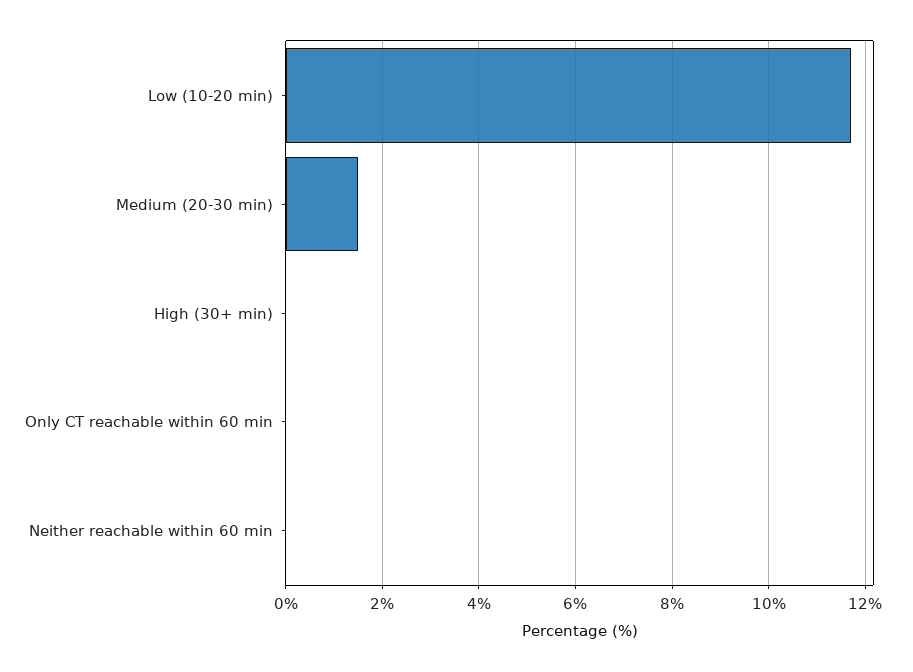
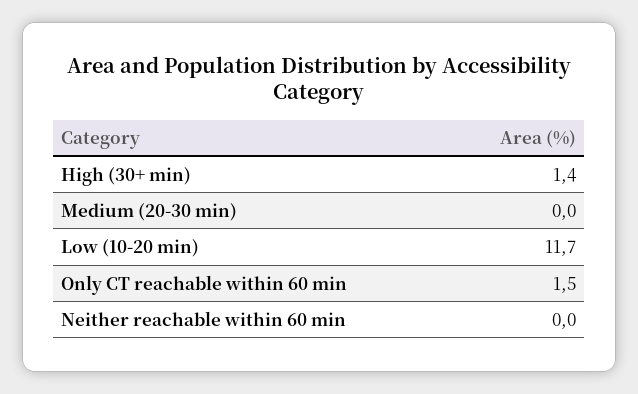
Medium (20-30 min): 1.5 -> 0
High (30+ min): 0 -> 1.4
Only CT reachable within 60 min: 0 -> 1.5

